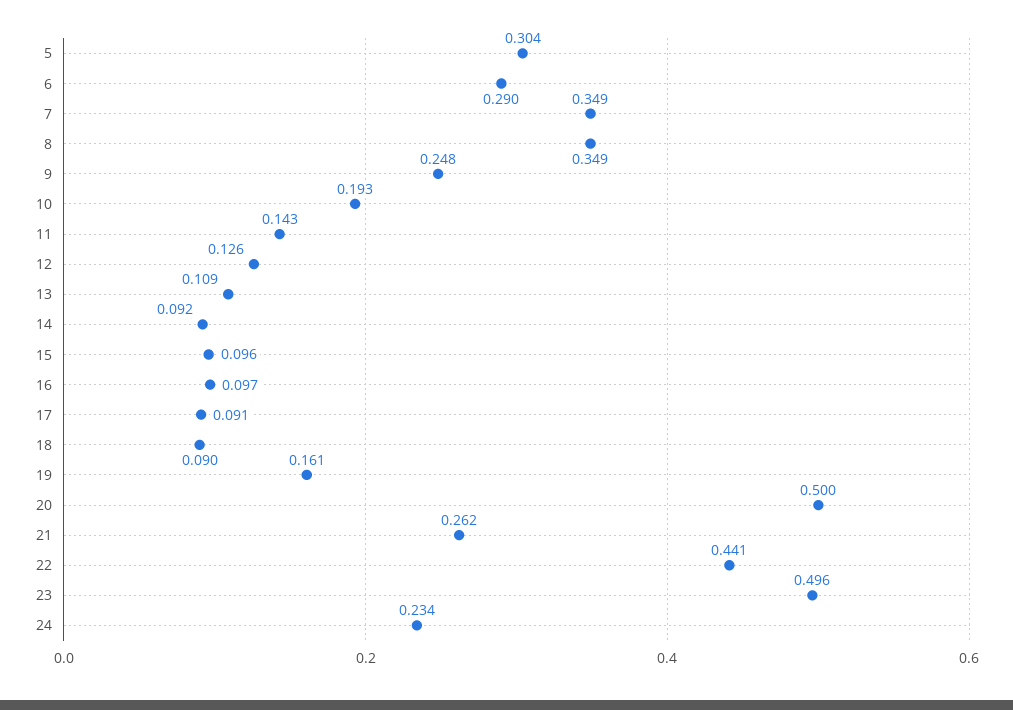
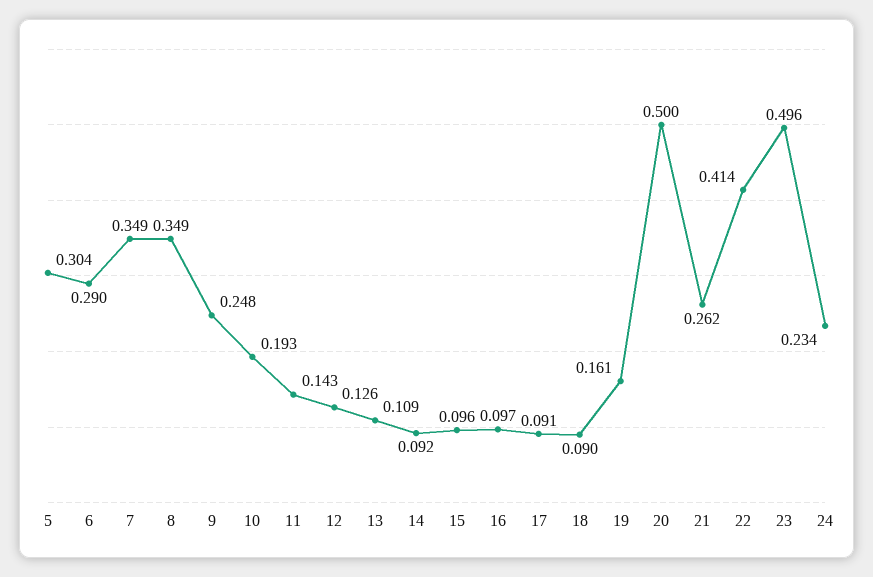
22: 0.441 -> 0.414

